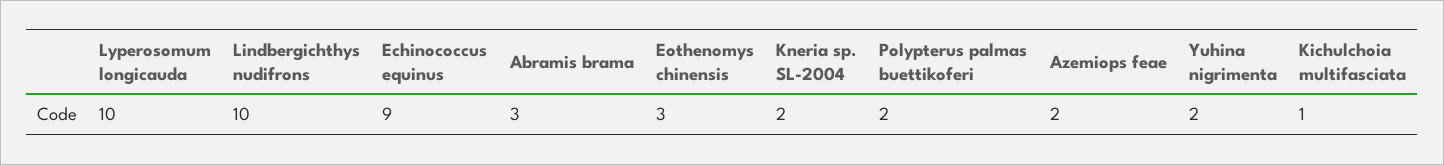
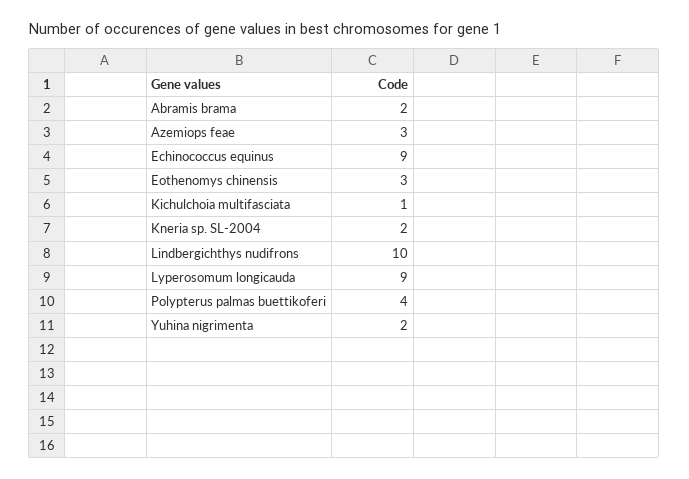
Lyperosomum longicauda: 10 -> 9
Abramis brama: 3 -> 2
Polypterus palmas buettikoferi: 2 -> 4
Azemiops feae: 2 -> 3

